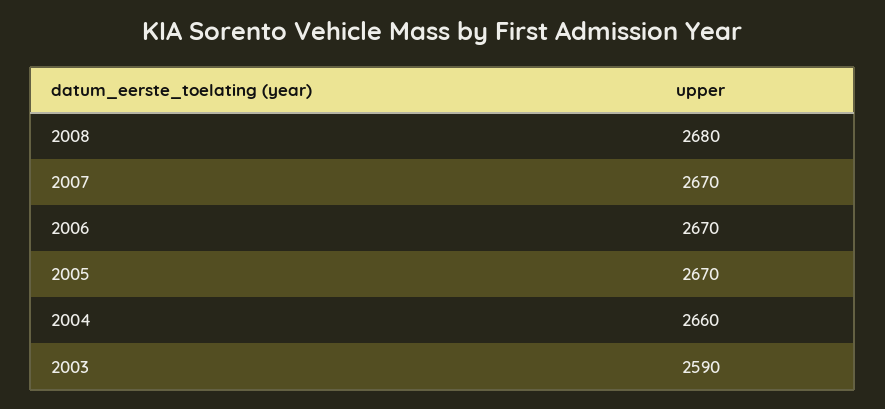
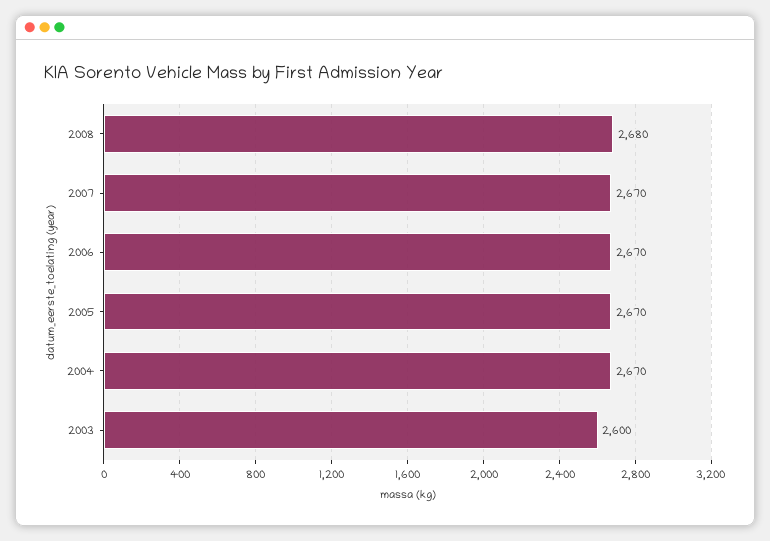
2004: 2660 -> 2670
2003: 2590 -> 2600

